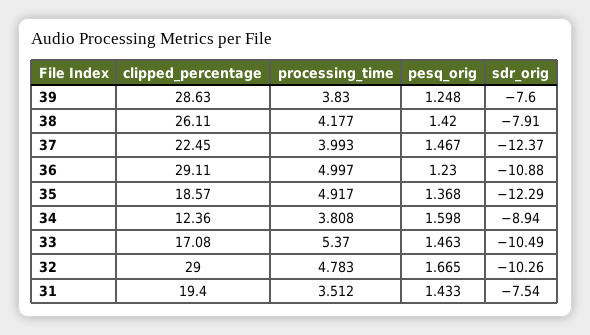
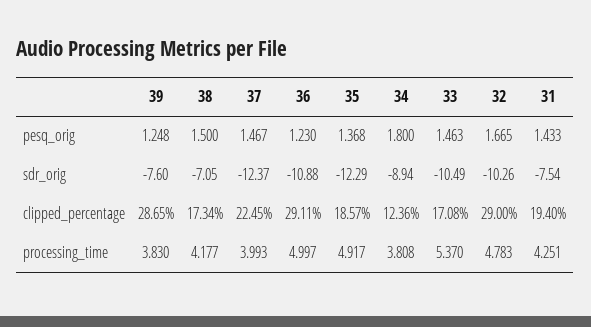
clipped_percentage, 39: 28.63 -> 28.65
clipped_percentage, 38: 26.11 -> 17.34
pesq_orig, 38: 1.42 -> 1.5
sdr_orig, 38: -7.91 -> -7.05
pesq_orig, 34: 1.598 -> 1.8
processing_time, 31: 3.512 -> 4.251

